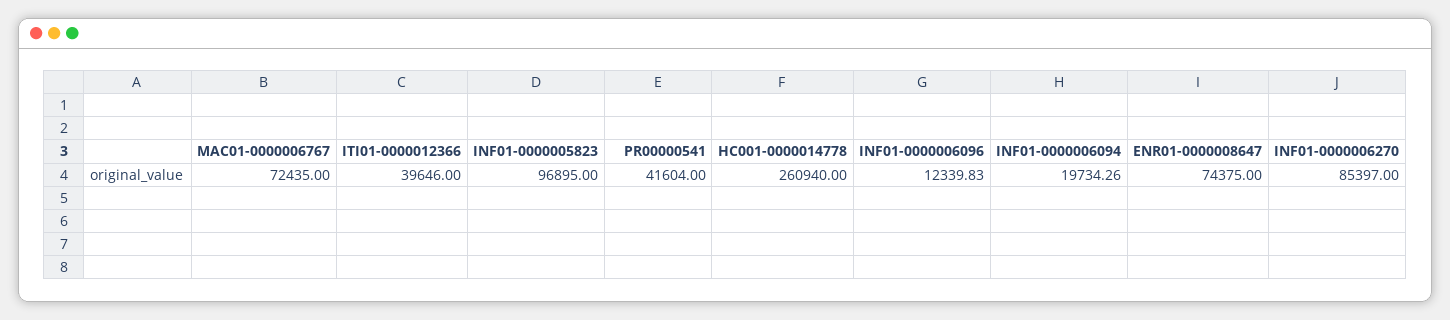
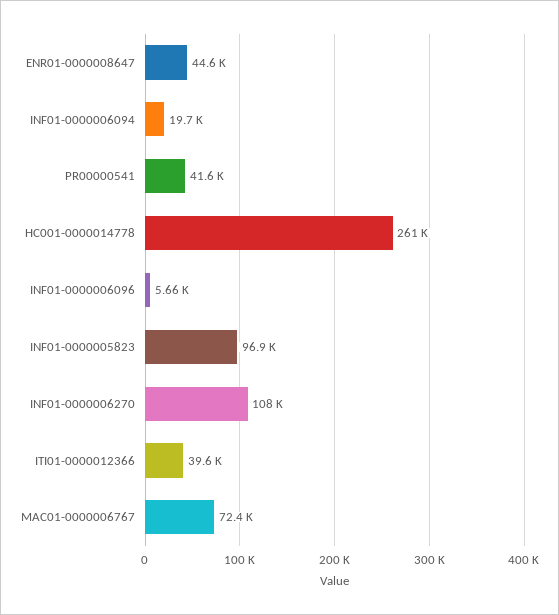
INF01-0000006096: 12339.83 -> 5660
ENR01-0000008647: 74375 -> 44600
INF01-0000006270: 85397 -> 108000

